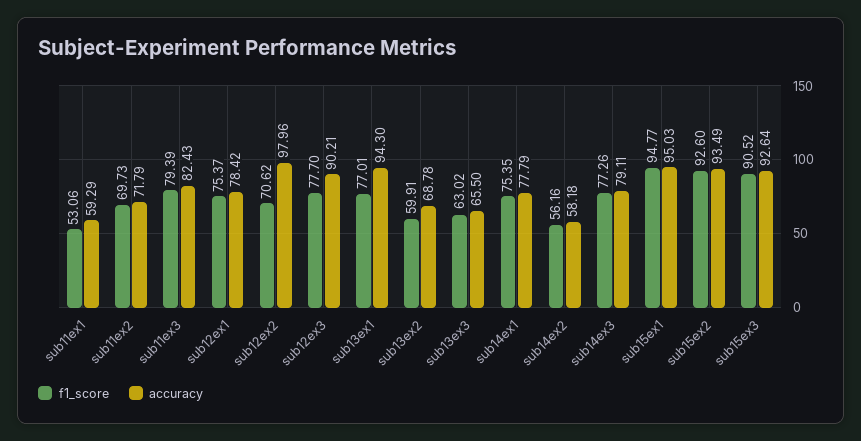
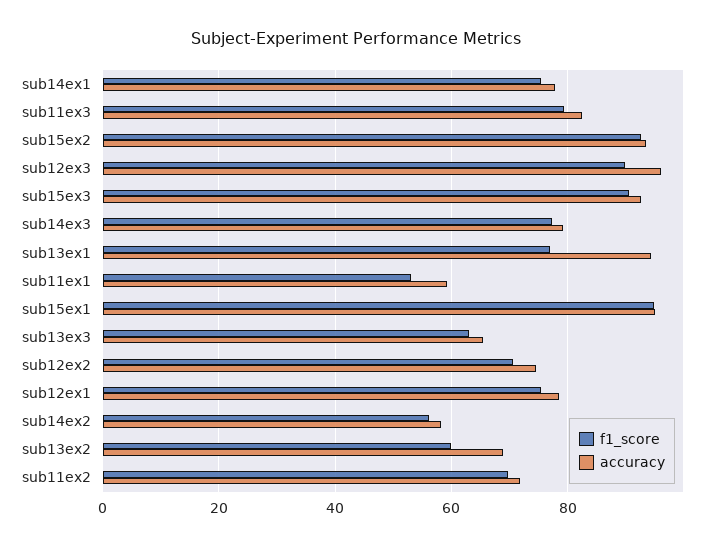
accuracy, sub12ex2: 97.96 -> 74
f1_score, sub12ex3: 77.7 -> 90
accuracy, sub12ex3: 90.21 -> 96

